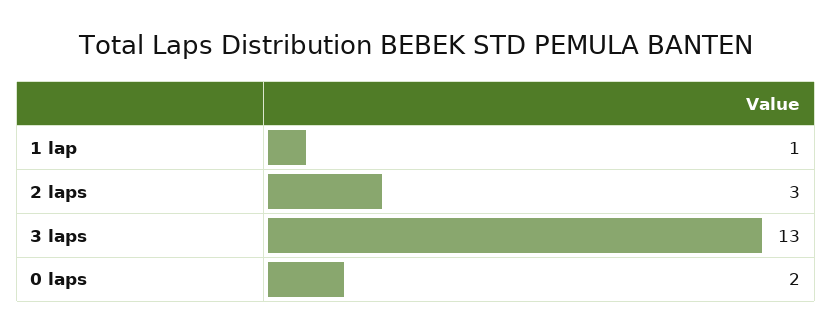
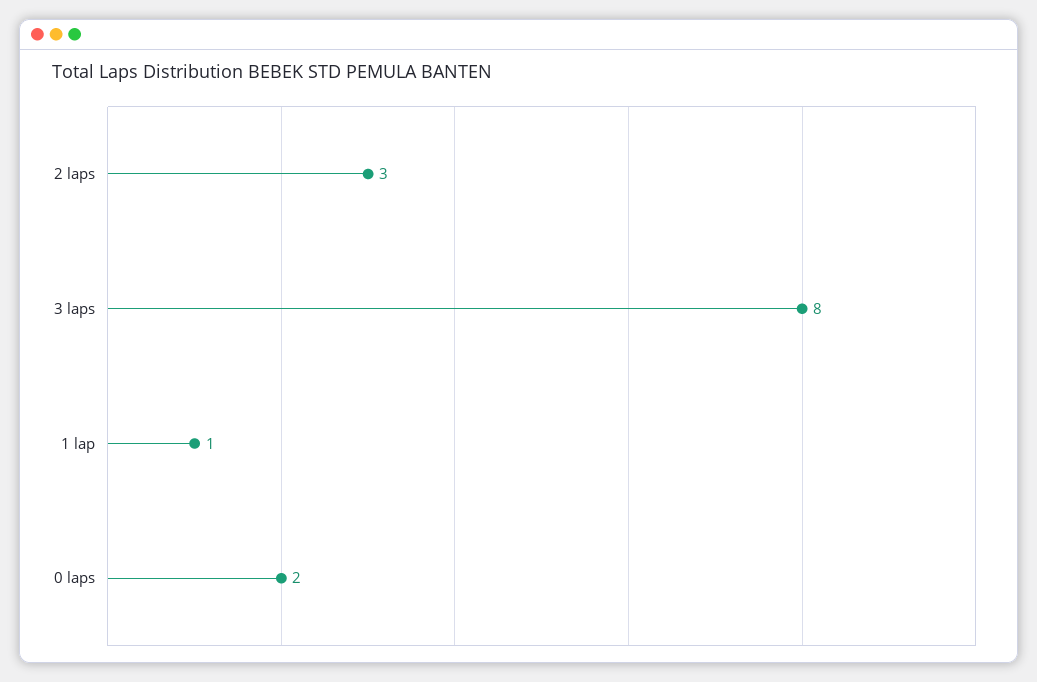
3 laps: 13 -> 8

